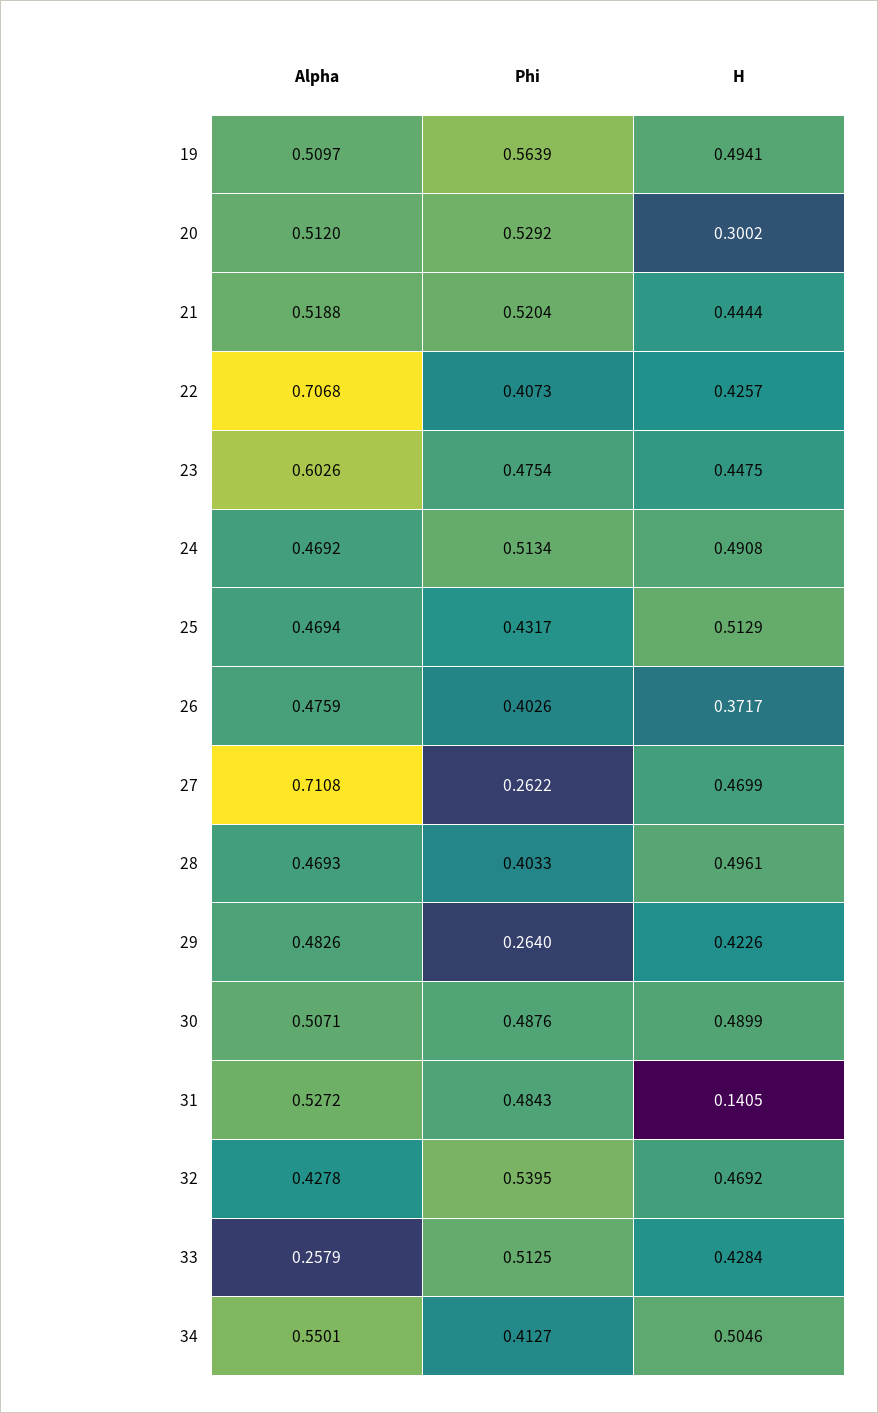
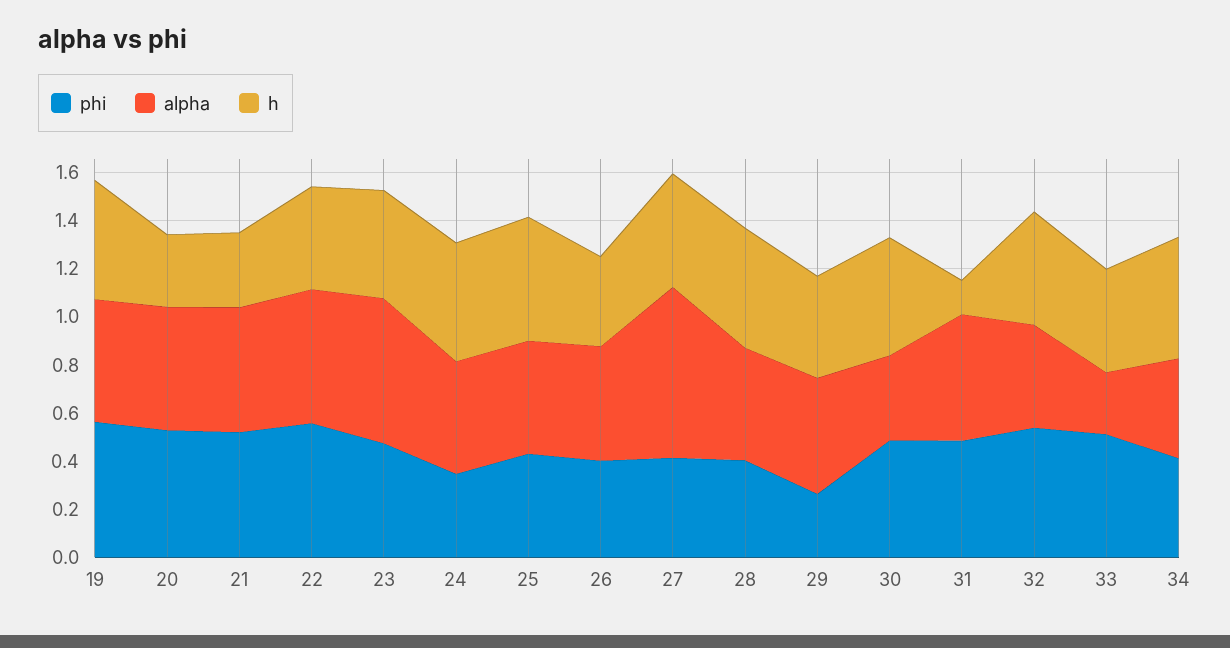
H, 21: 0.4444 -> 0.3
Alpha, 22: 0.7068 -> 0.55
Phi, 22: 0.4073 -> 0.55
Phi, 24: 0.5134 -> 0.35
Phi, 27: 0.2622 -> 0.4
Alpha, 30: 0.5071 -> 0.35
Alpha, 34: 0.5501 -> 0.4

